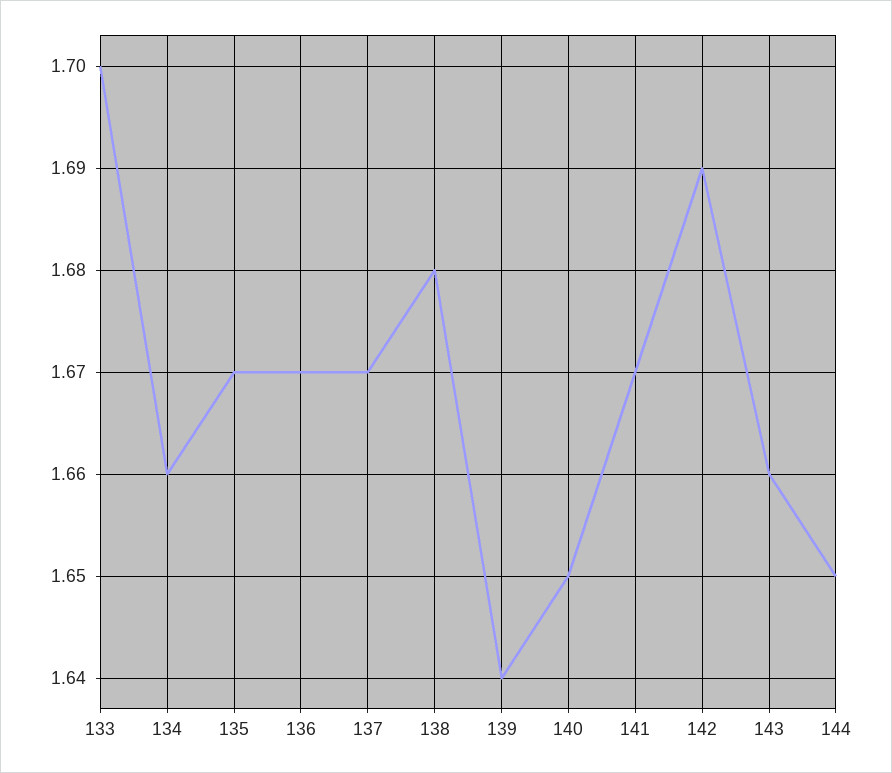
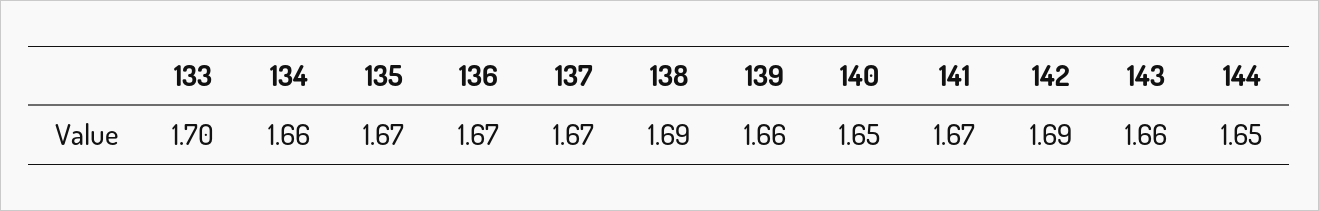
138: 1.68 -> 1.69
139: 1.64 -> 1.66

